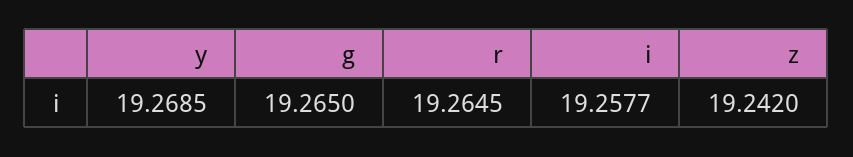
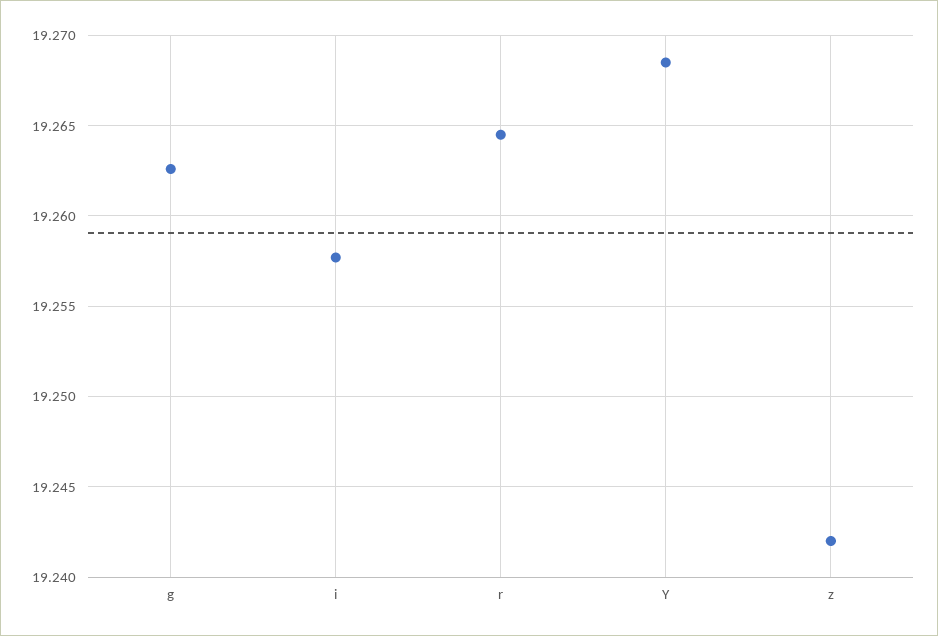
g: 19.265 -> 19.2625

